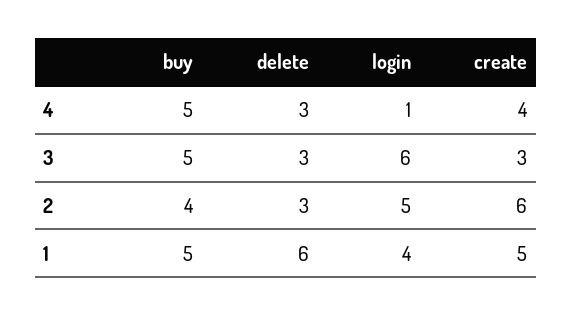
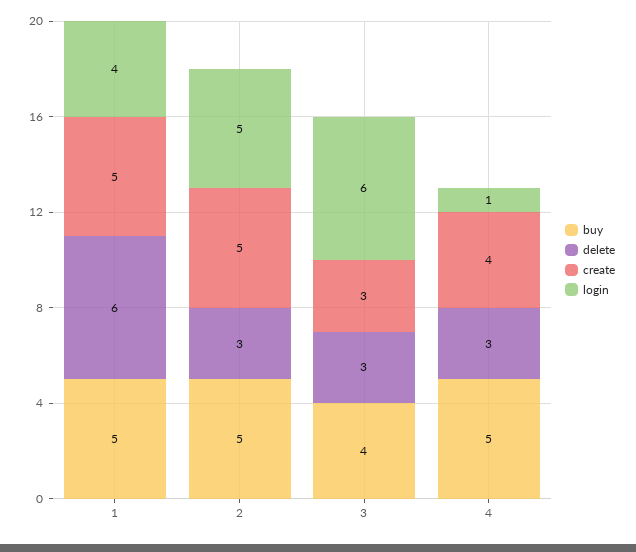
buy, 3: 5 -> 4
buy, 2: 4 -> 5
create, 2: 6 -> 5

